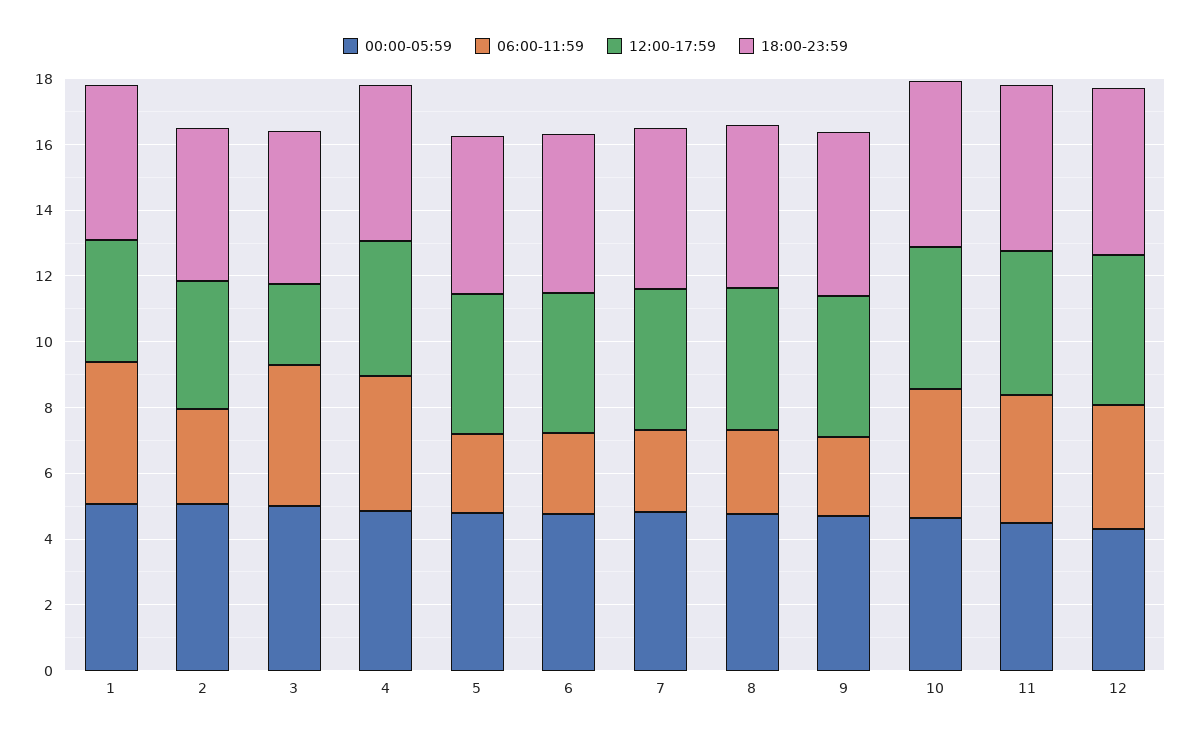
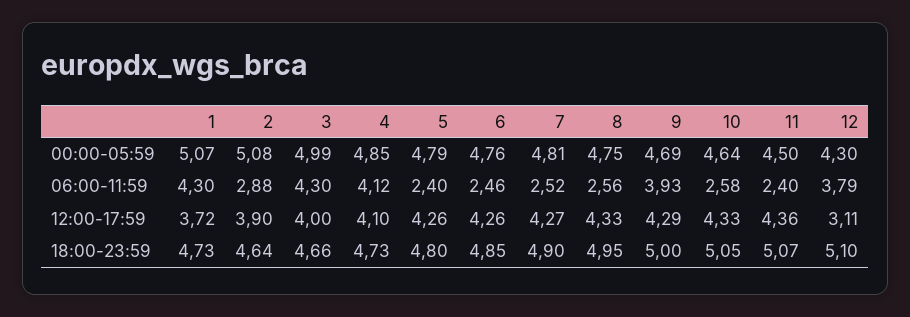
12:00-17:59, 3: 2.5 -> 4
06:00-11:59, 9: 2.5 -> 3.93
06:00-11:59, 10: 4 -> 2.58
06:00-11:59, 11: 4 -> 2.4
12:00-17:59, 12: 4.5 -> 3.11

